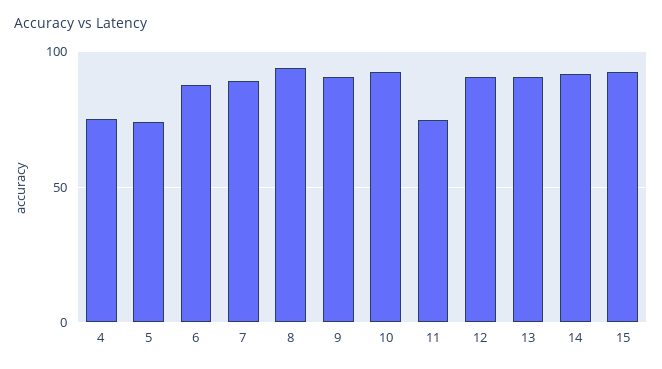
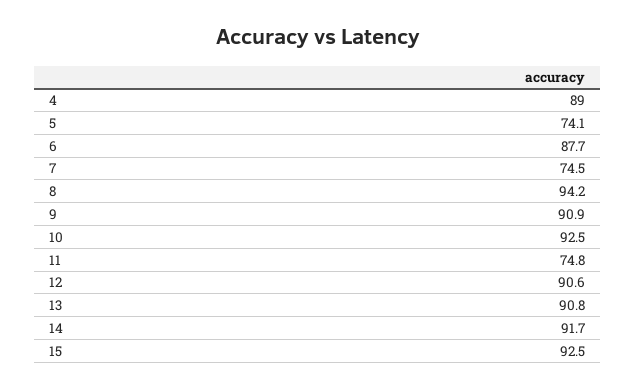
4: 75 -> 89
7: 90 -> 74.5

